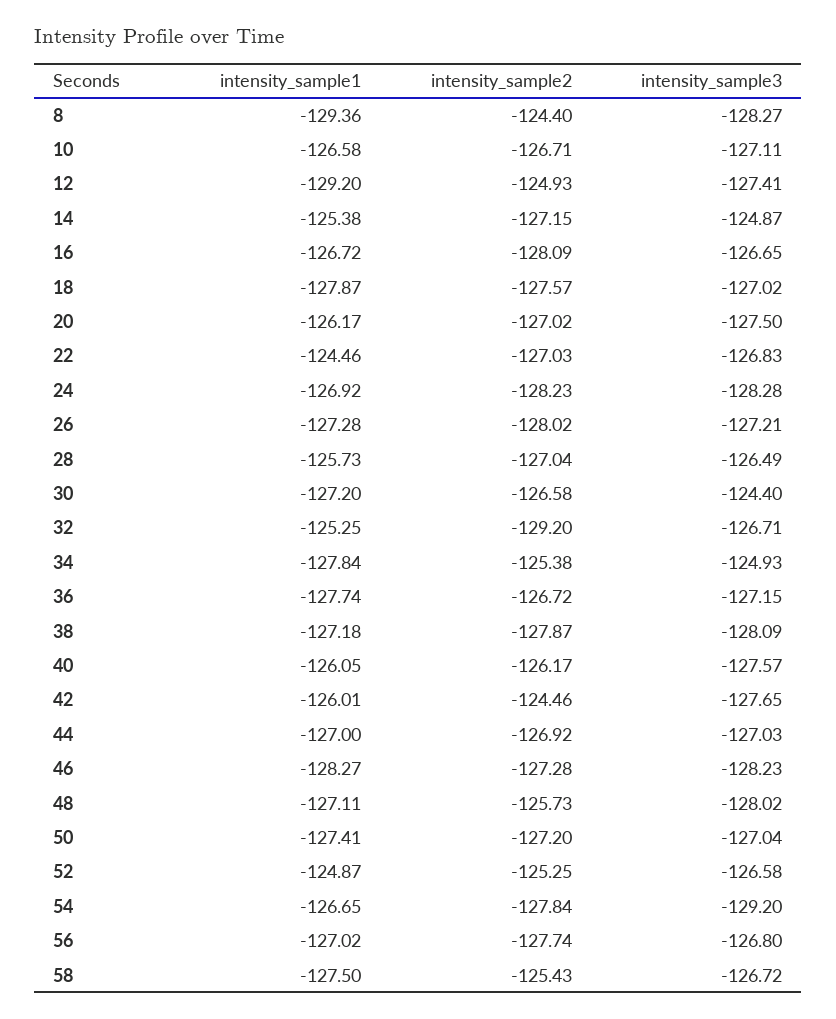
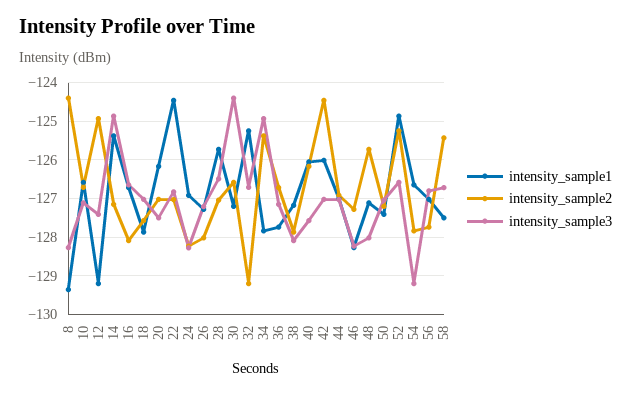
intensity_sample3, 42: -127.65 -> -127

